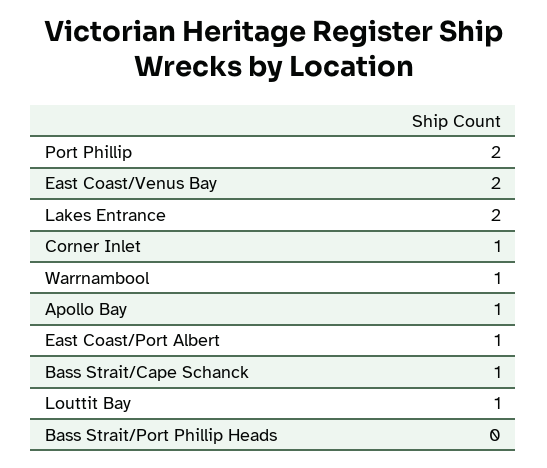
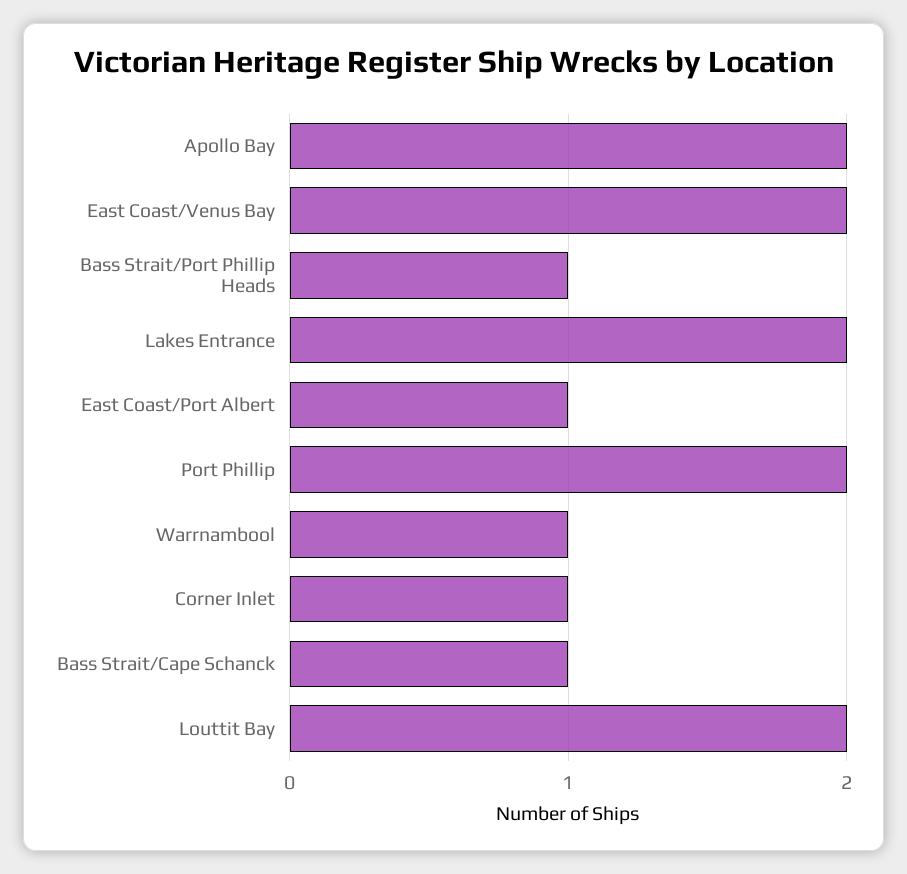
Apollo Bay: 1 -> 2
Louttit Bay: 1 -> 2
Bass Strait/Port Phillip Heads: 0 -> 1

